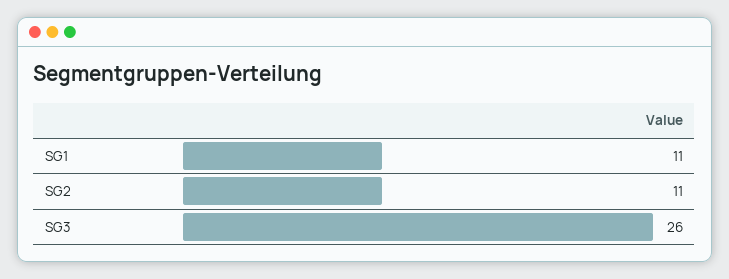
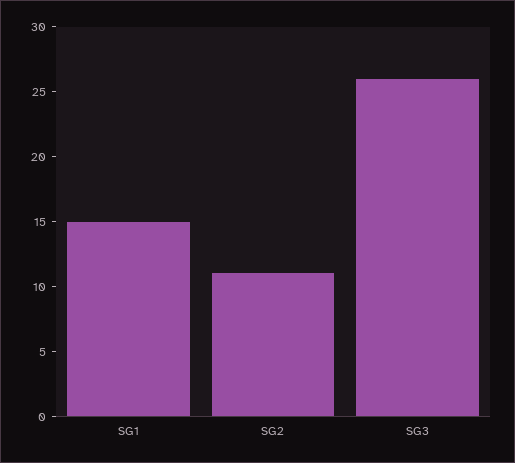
SG1: 11 -> 15

